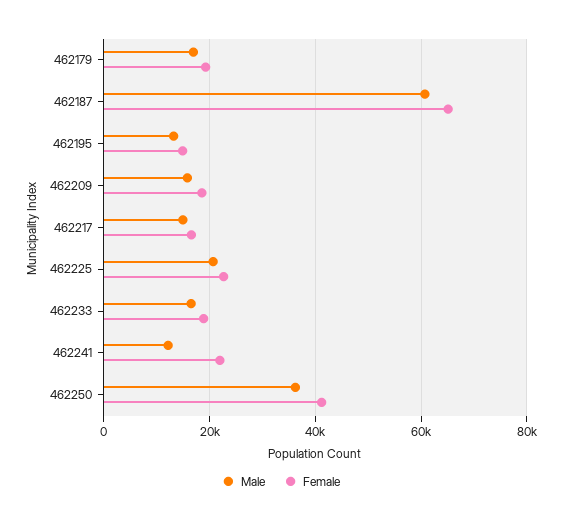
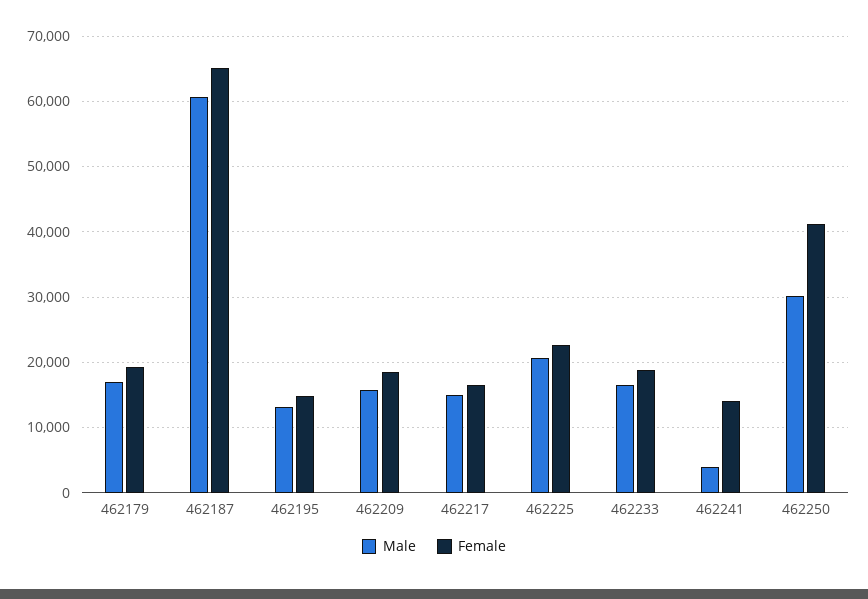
Male, 462241: 12000 -> 4000
Female, 462241: 22000 -> 14000
Male, 462250: 36000 -> 30000

